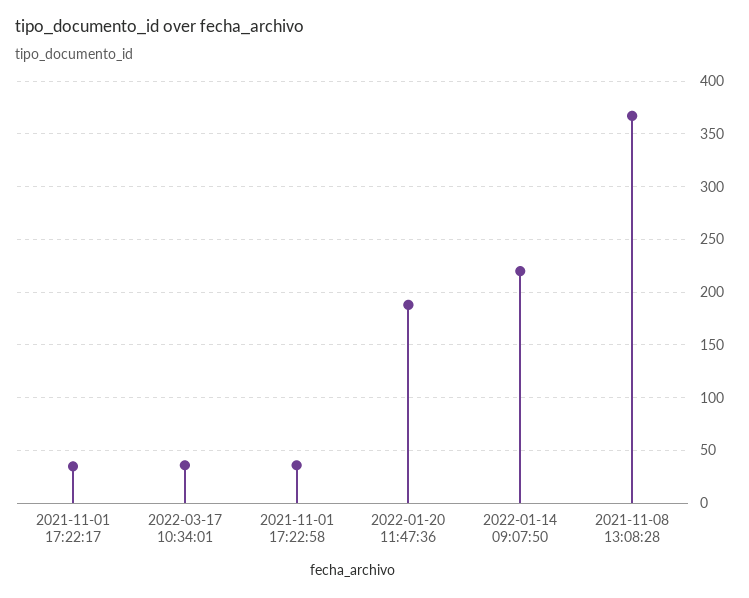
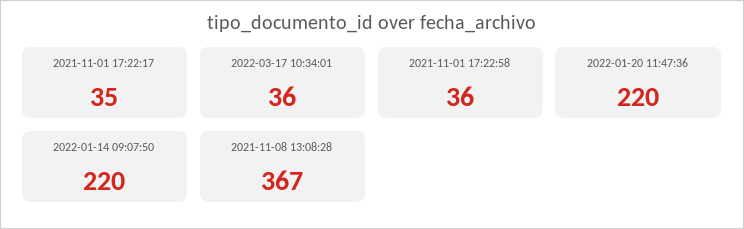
2022-01-20 11:47:36: 190 -> 220

